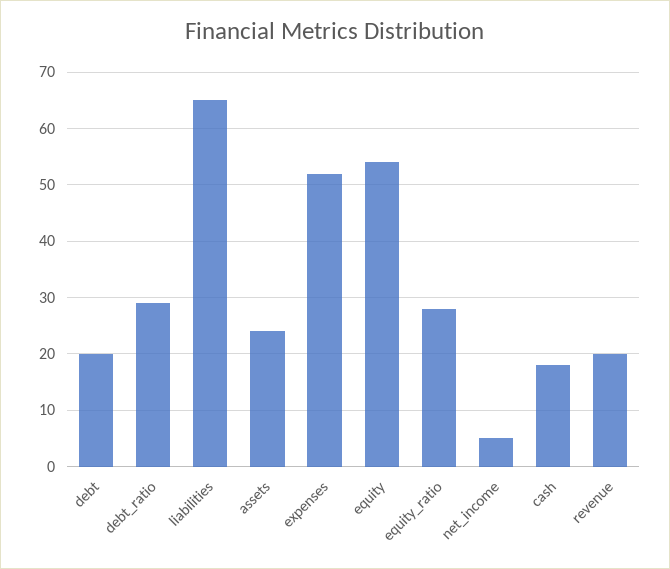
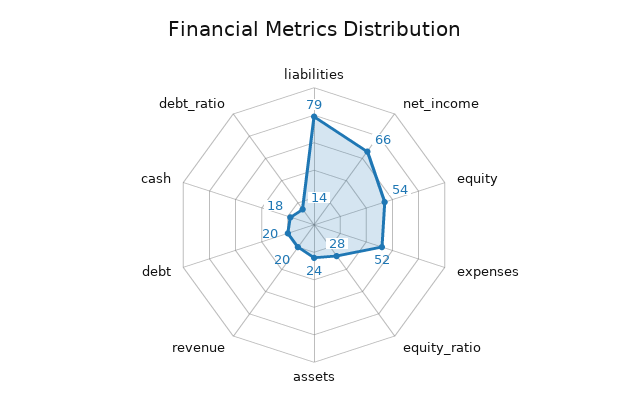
debt_ratio: 30 -> 14
liabilities: 65 -> 79
net_income: 5 -> 66

